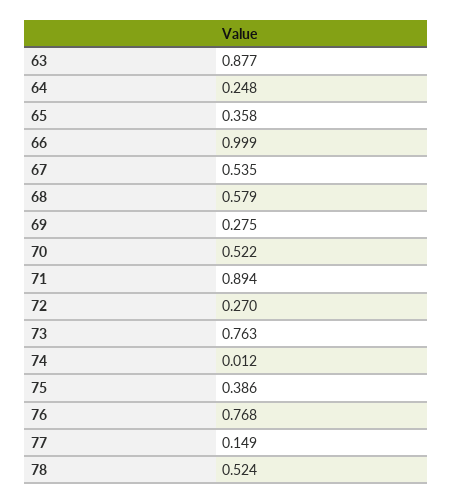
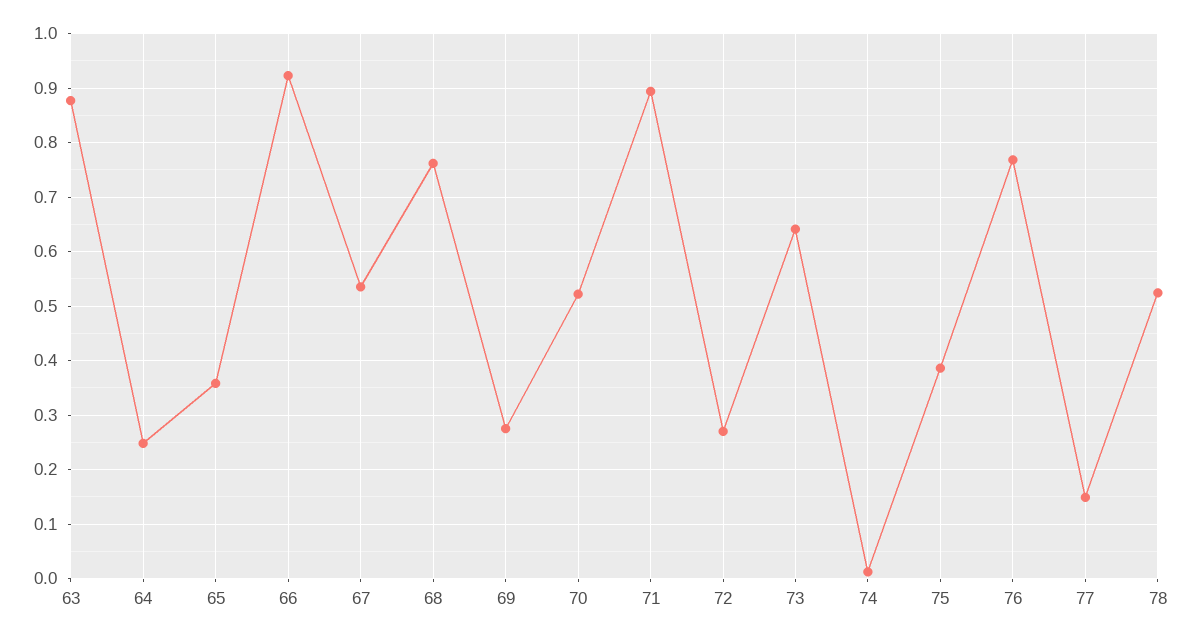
66: 0.999 -> 0.92
68: 0.579 -> 0.76
73: 0.763 -> 0.64

